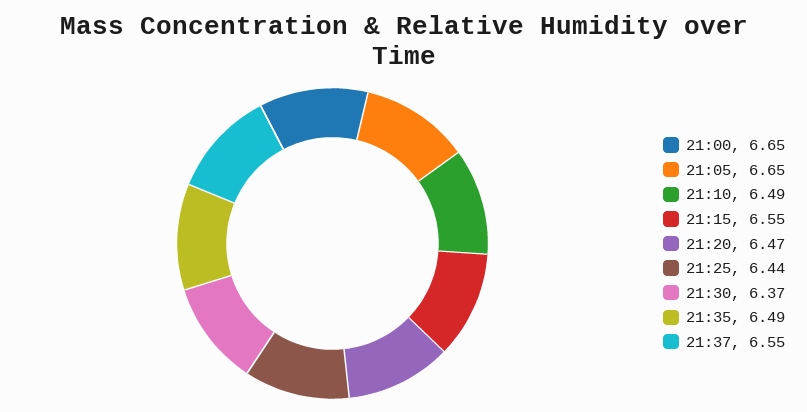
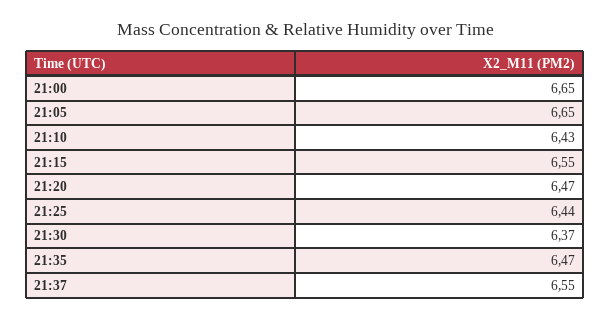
21:10: 6.49 -> 6.43
21:35: 6.49 -> 6.47

